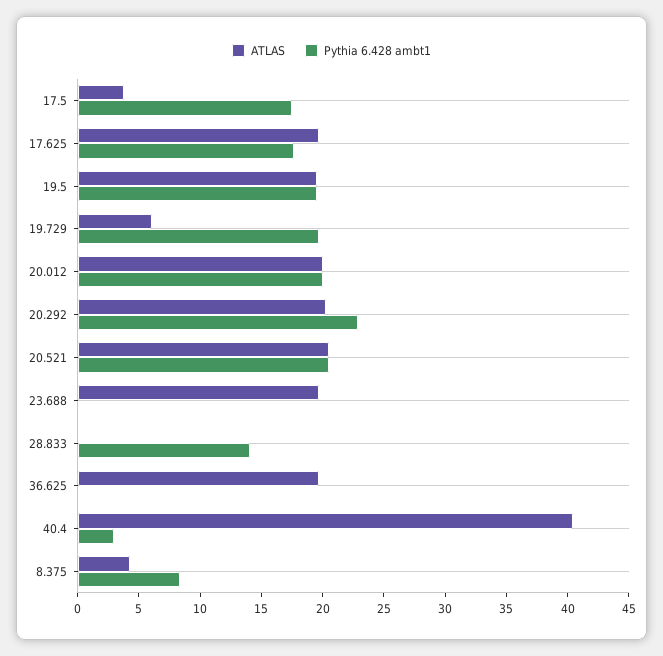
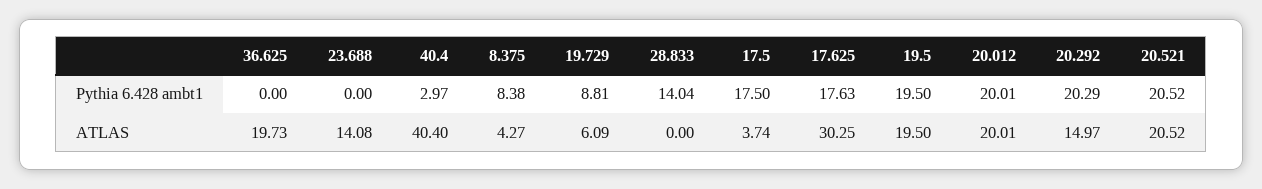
ATLAS, 17.625: 20 -> 30.25
Pythia 6.428 ambt1, 19.729: 20 -> 8.81
ATLAS, 20.292: 20 -> 14.97
Pythia 6.428 ambt1, 20.292: 23 -> 20.29
ATLAS, 23.688: 20 -> 14.08

